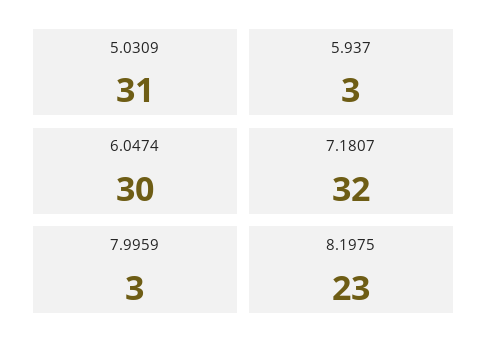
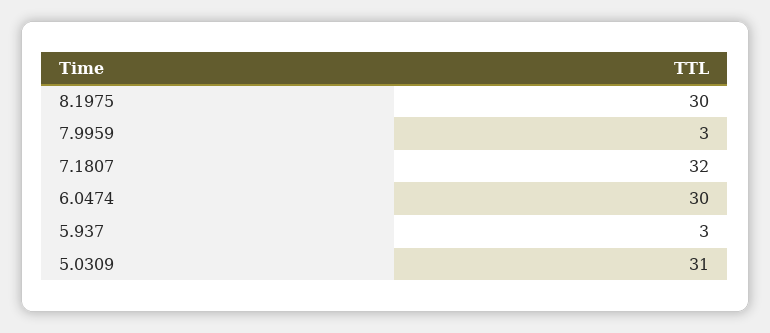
8.1975: 23 -> 30

